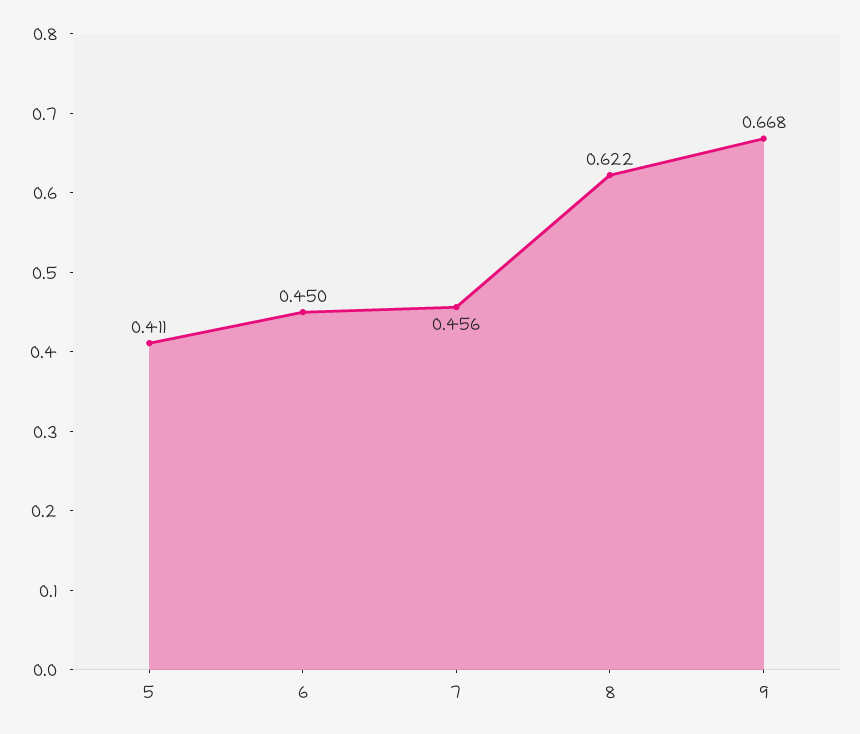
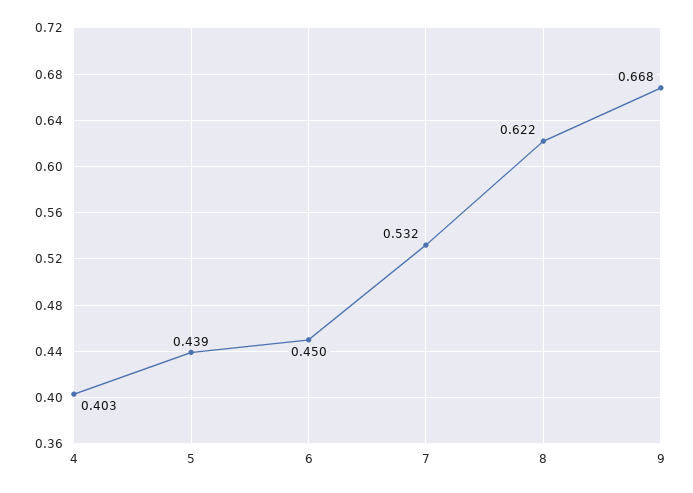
5: 0.411 -> 0.439
7: 0.456 -> 0.532
4: none -> 0.403

